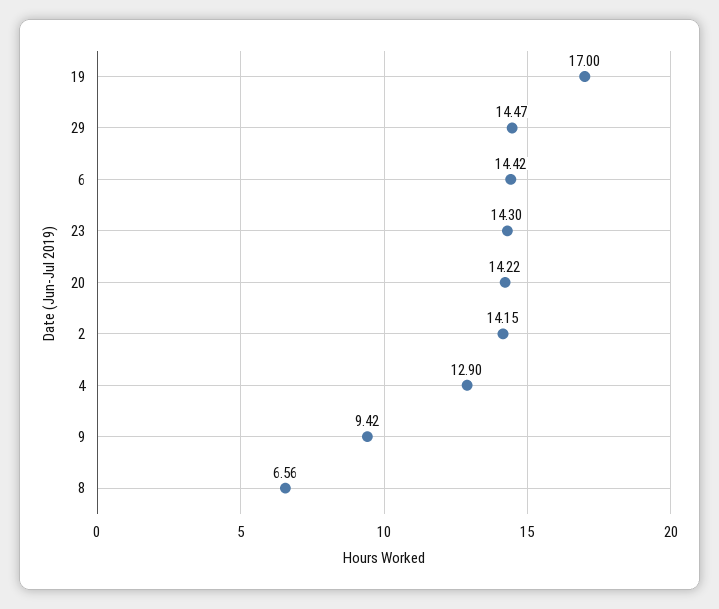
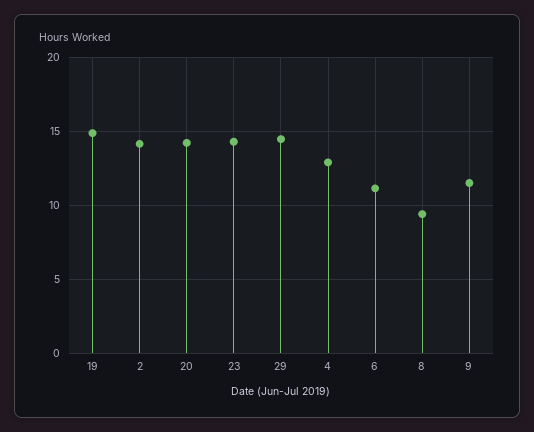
19: 17 -> 15
6: 14.42 -> 11
9: 9.42 -> 11.5
8: 6.56 -> 9.5

